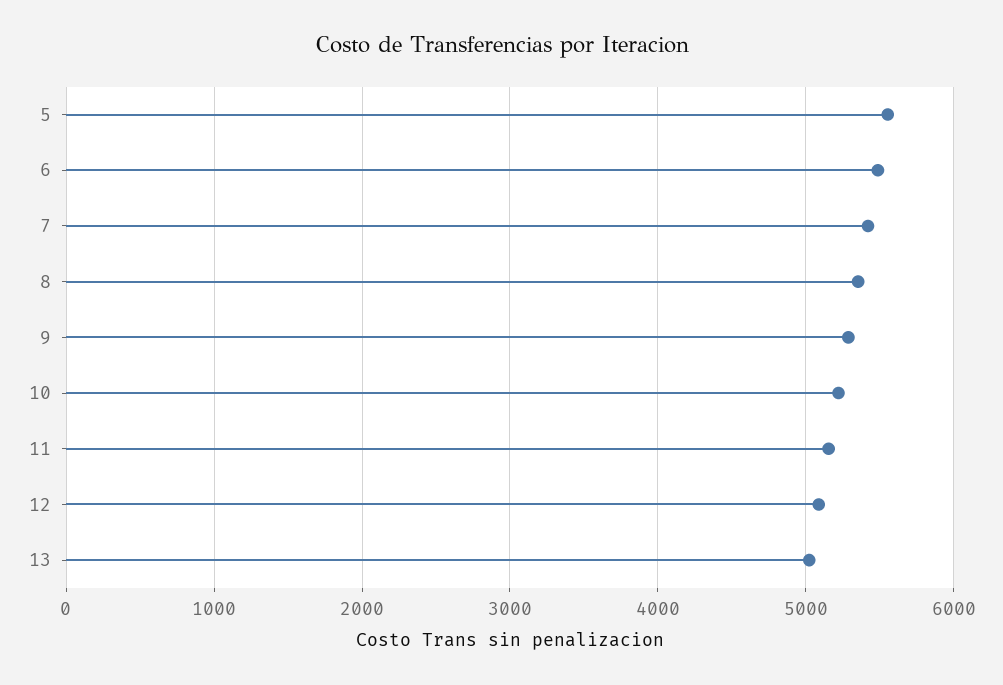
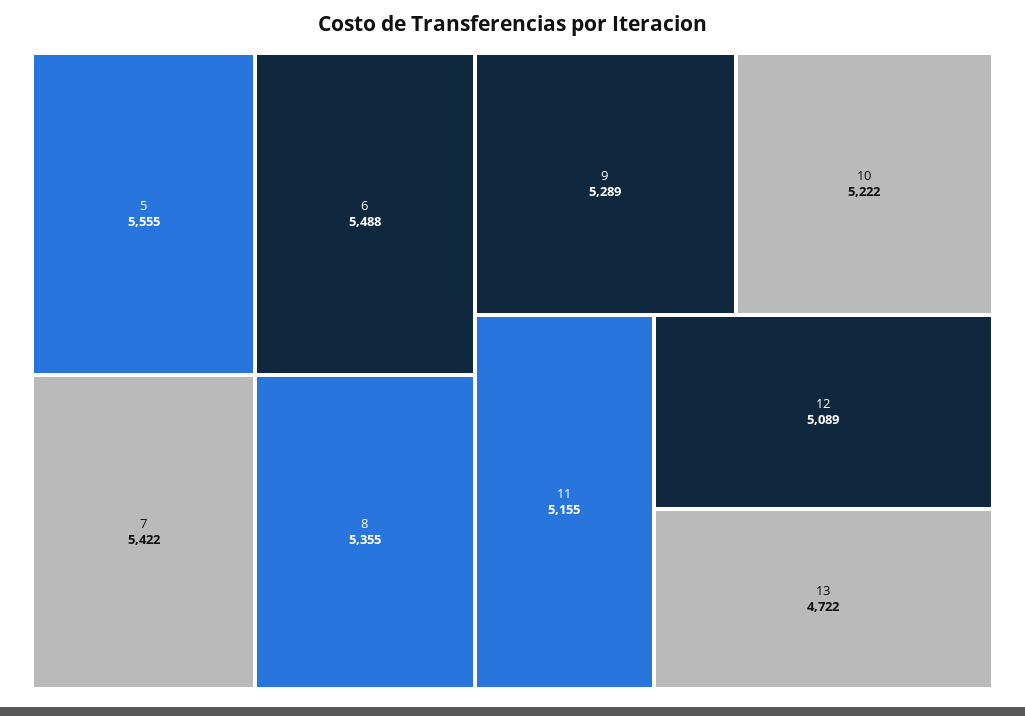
13: 5000 -> 4722

